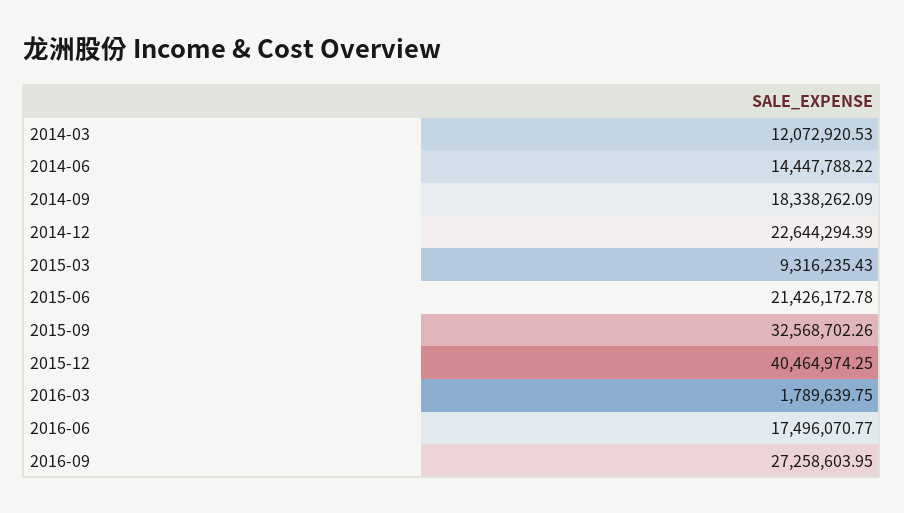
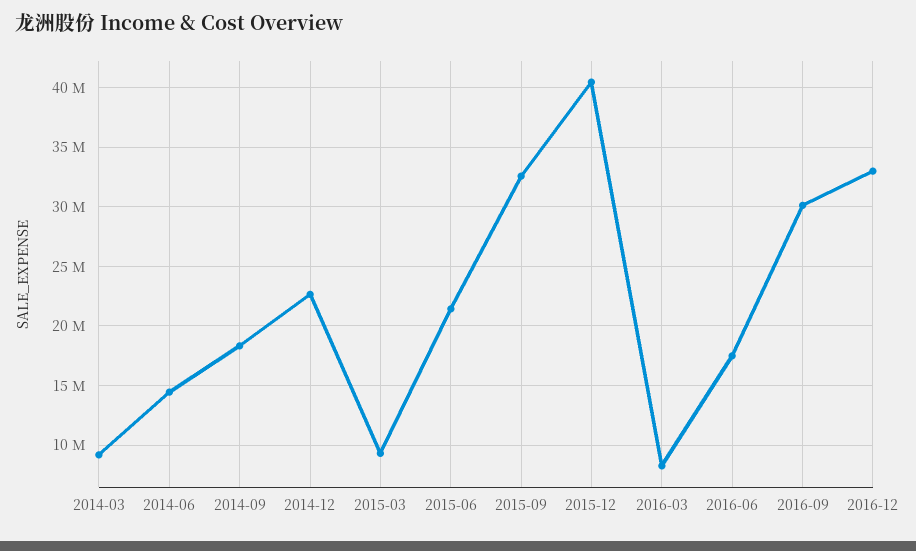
2014-03: 12072920.53 -> 9000000
2016-03: 1789639.75 -> 8000000
2016-09: 27258603.95 -> 30000000
2016-12: none -> 33000000

